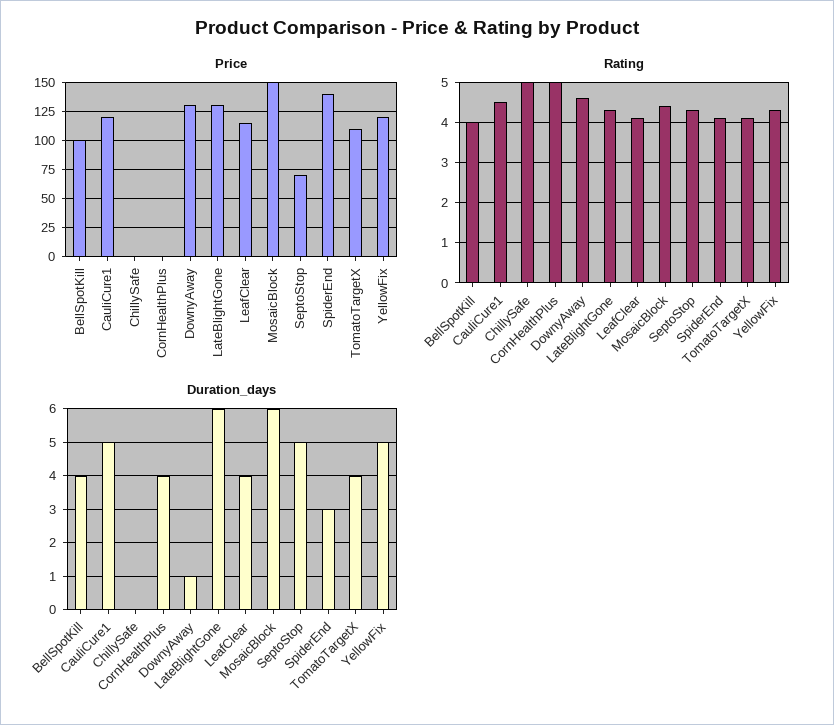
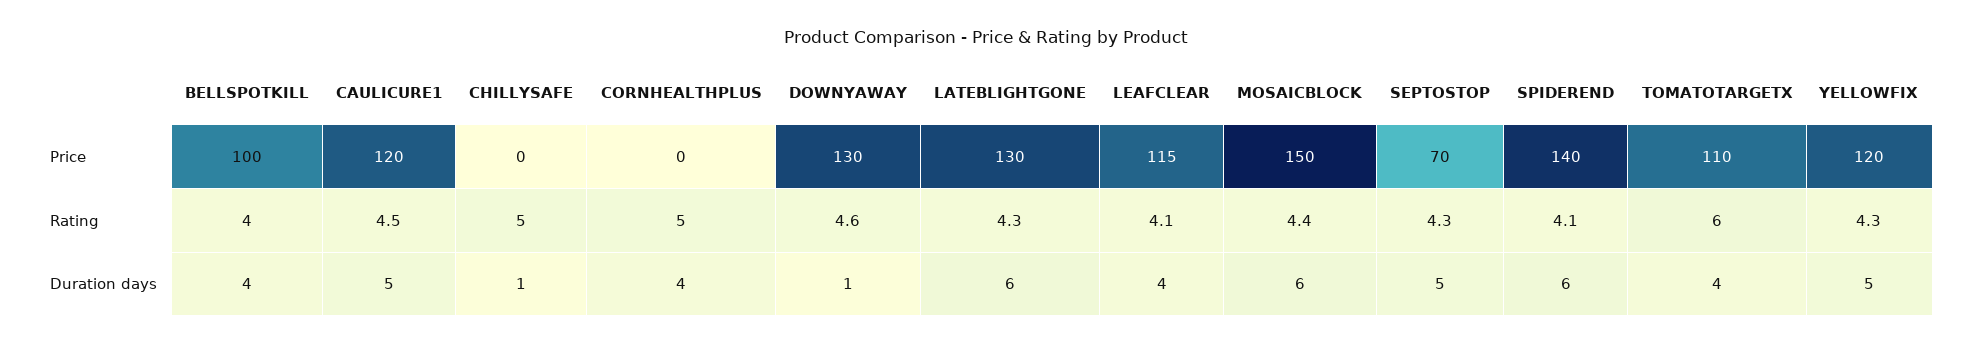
Rating, TomatoTargetX: 4 -> 6
Duration_days, ChillySafe: 0 -> 1
Duration_days, SpiderEnd: 3 -> 6

